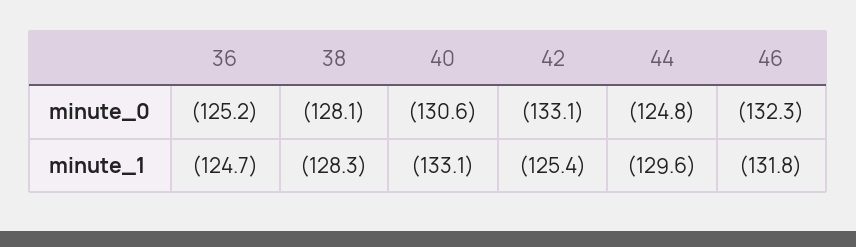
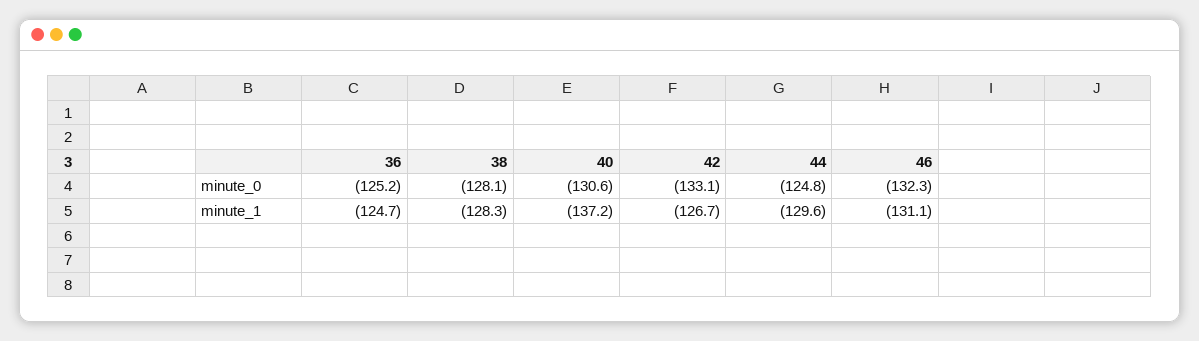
40, minute_1: -133.1 -> -137.2
42, minute_1: -125.4 -> -126.7
46, minute_1: -131.8 -> -131.1

